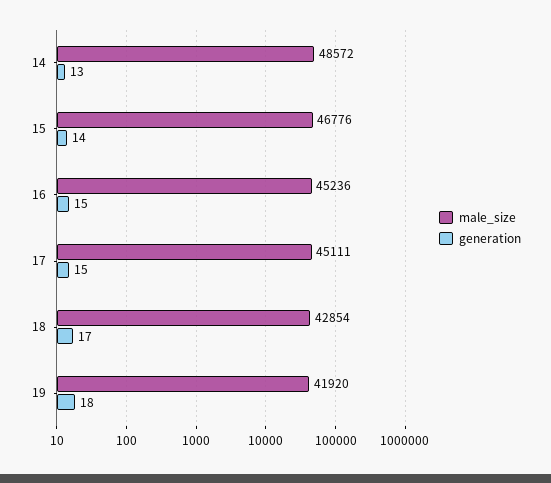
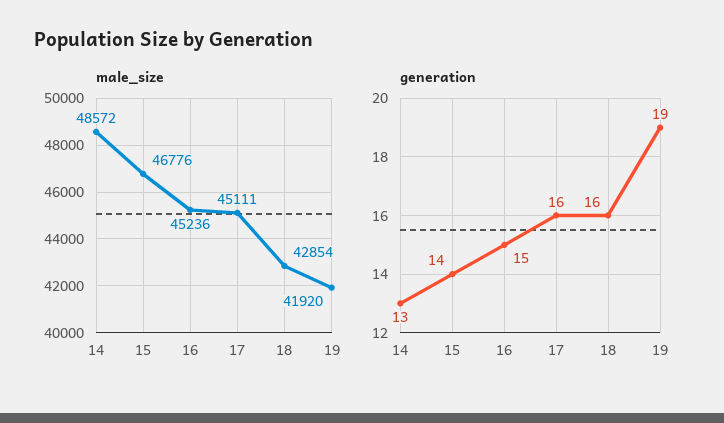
generation, 17: 15 -> 16
generation, 18: 17 -> 16
generation, 19: 18 -> 19

